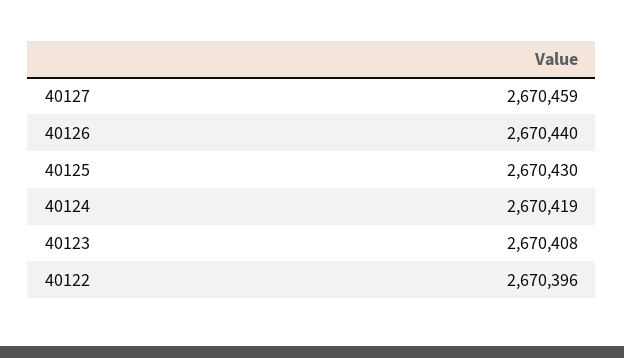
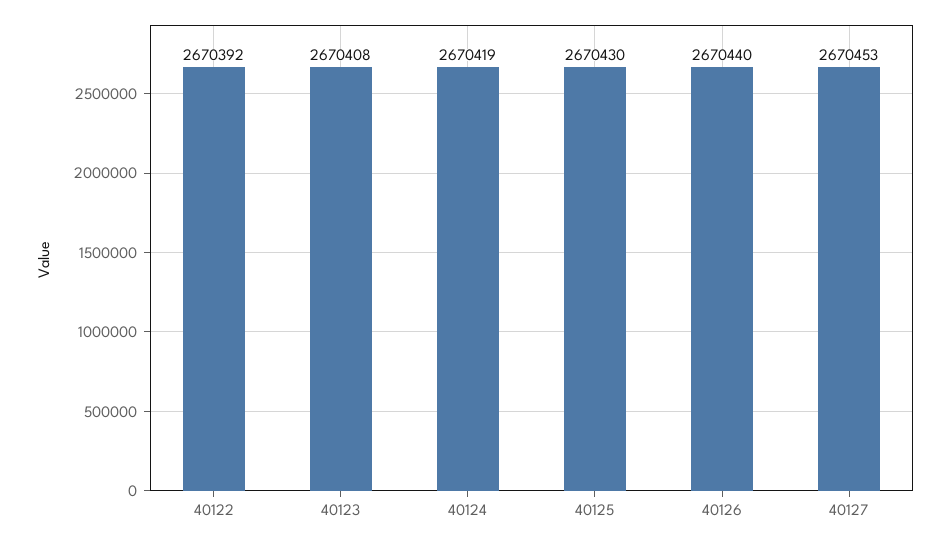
40127: 2670459 -> 2670453
40122: 2670396 -> 2670392

